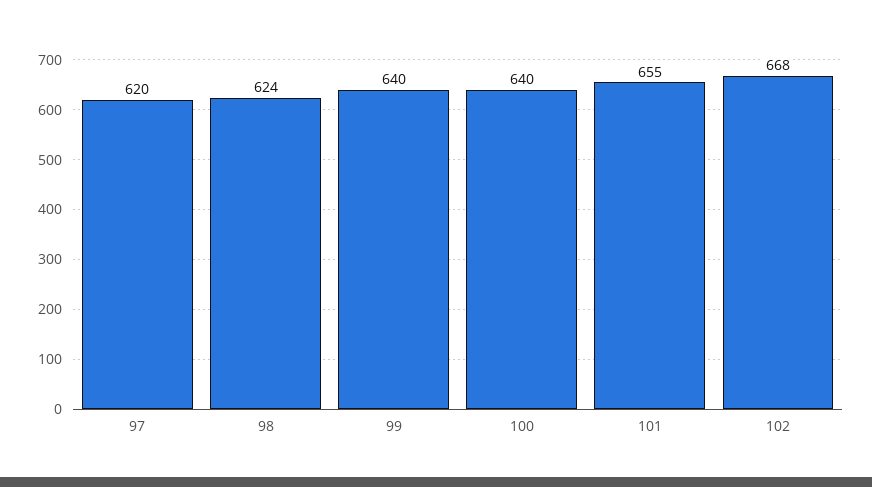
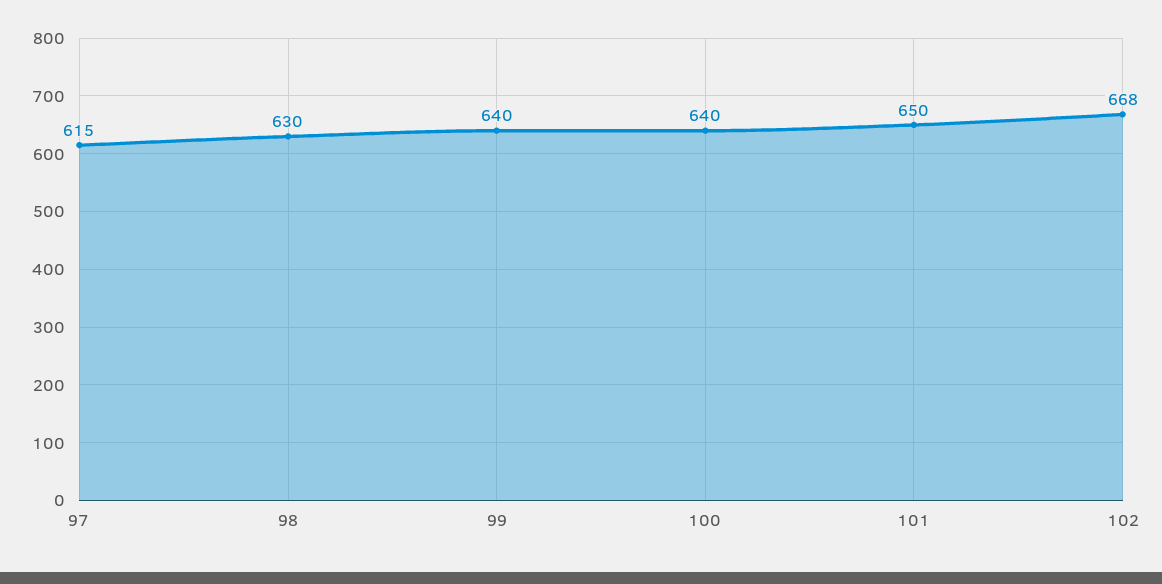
97: 620 -> 615
98: 624 -> 630
101: 655 -> 650

